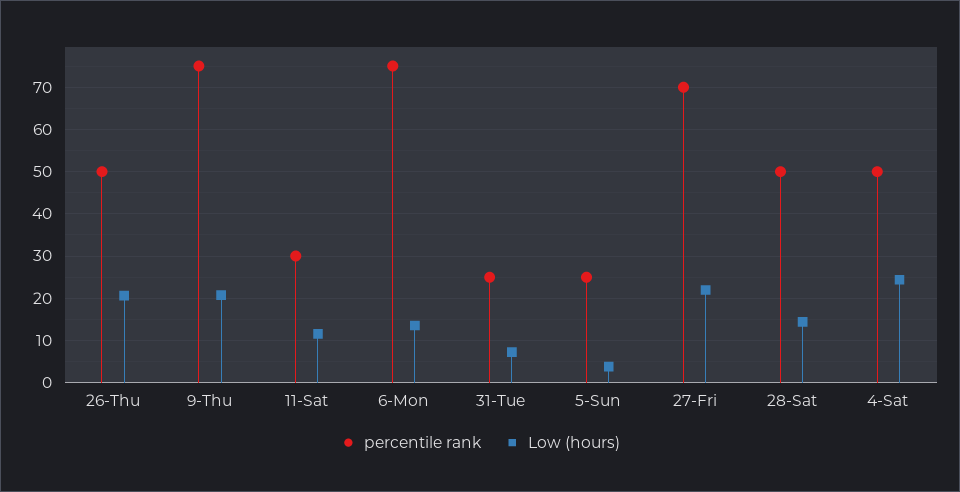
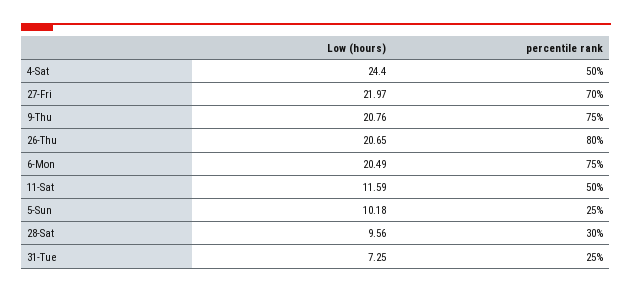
percentile rank, 26-Thu: 50 -> 80
percentile rank, 11-Sat: 30 -> 50
Low (hours), 6-Mon: 14 -> 20.49
Low (hours), 5-Sun: 4 -> 10.18
percentile rank, 28-Sat: 50 -> 30
Low (hours), 28-Sat: 14 -> 9.56

